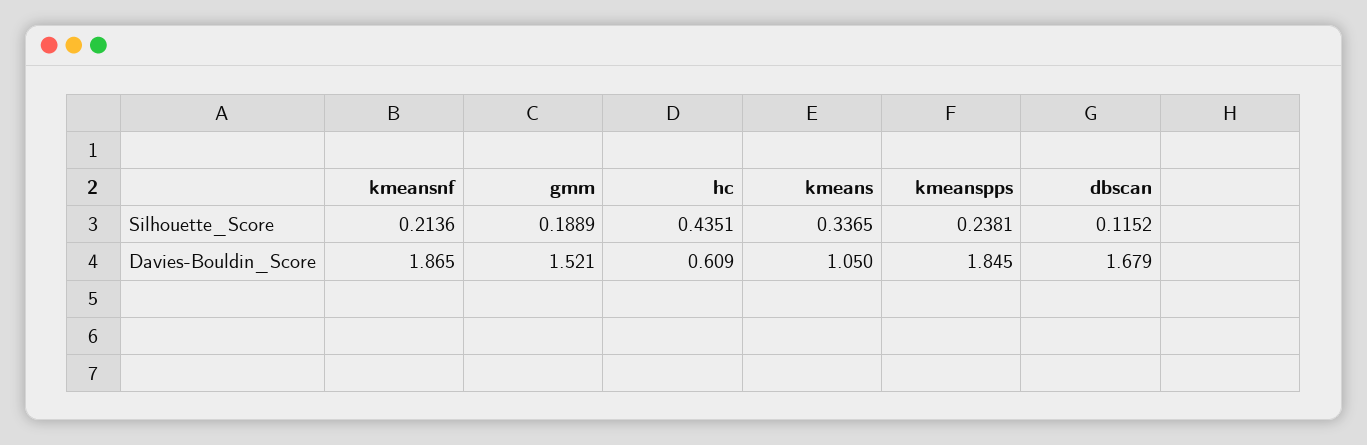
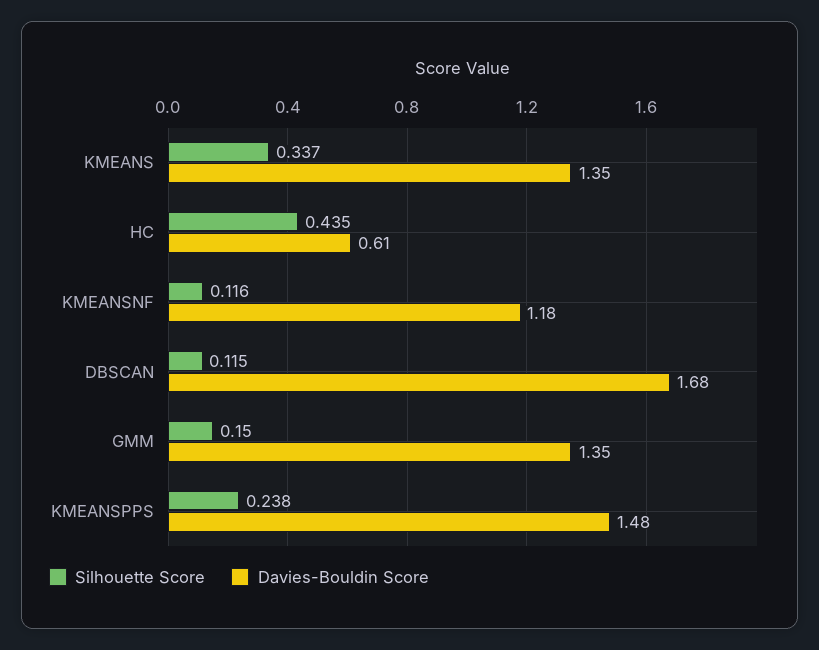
Silhouette_Score, kmeansnf: 0.2136 -> 0.116
Silhouette_Score, gmm: 0.1889 -> 0.15
Davies-Bouldin_Score, kmeansnf: 1.865 -> 1.18
Davies-Bouldin_Score, gmm: 1.521 -> 1.35
Davies-Bouldin_Score, kmeans: 1.05 -> 1.35
Davies-Bouldin_Score, kmeanspps: 1.845 -> 1.48

